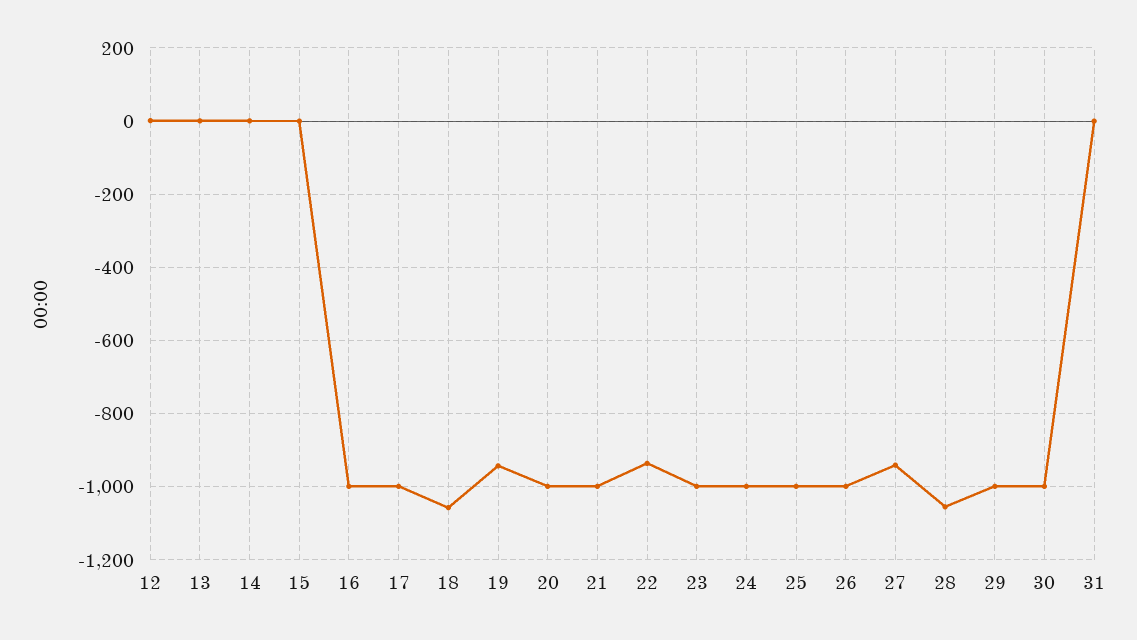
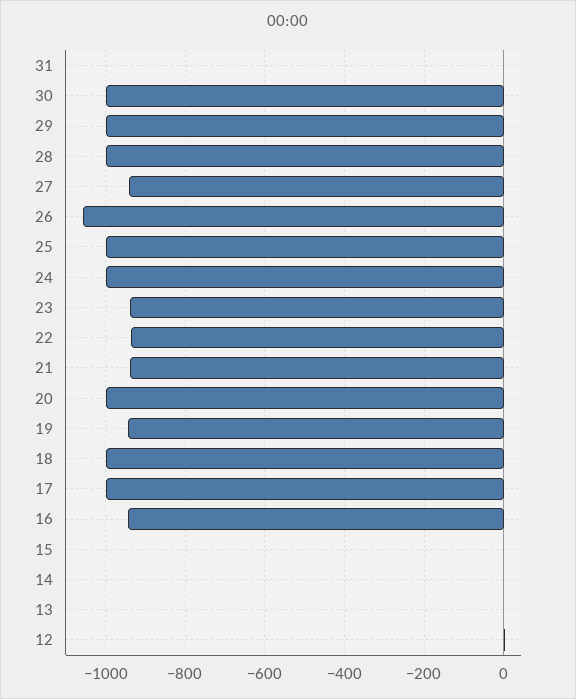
16: -1000 -> -940
18: -1060 -> -1000
21: -1000 -> -940
23: -1000 -> -940
26: -1000 -> -1060
28: -1060 -> -1000

